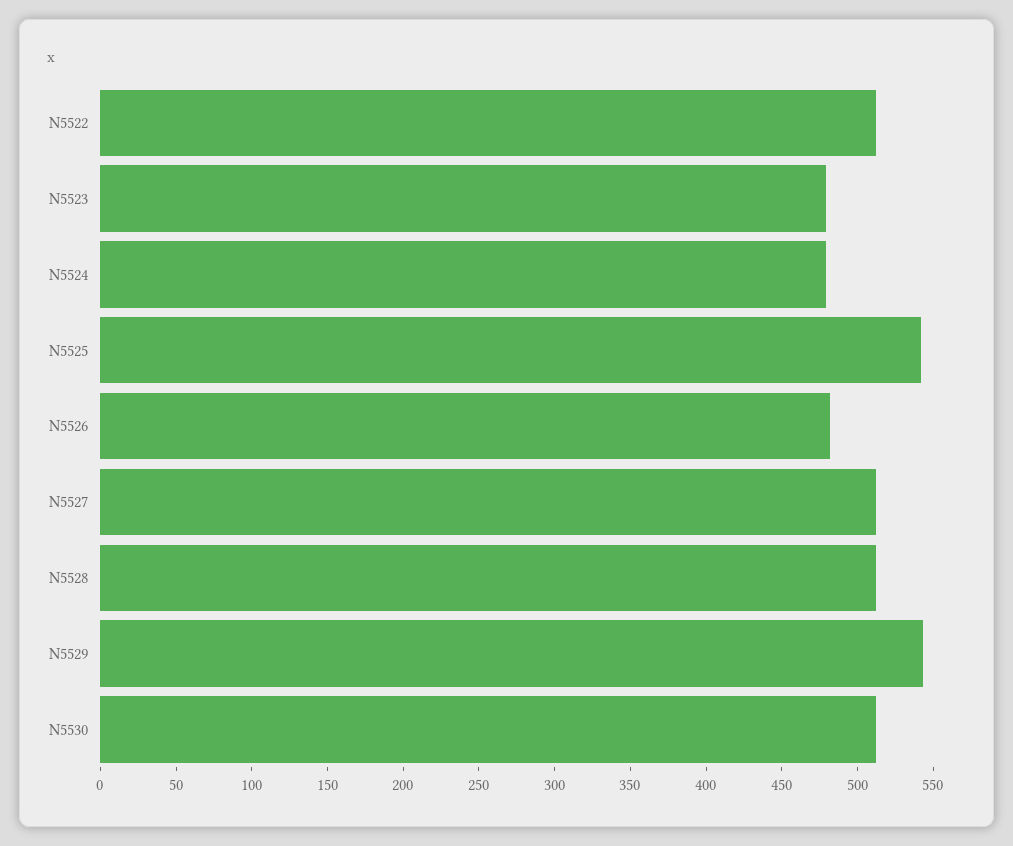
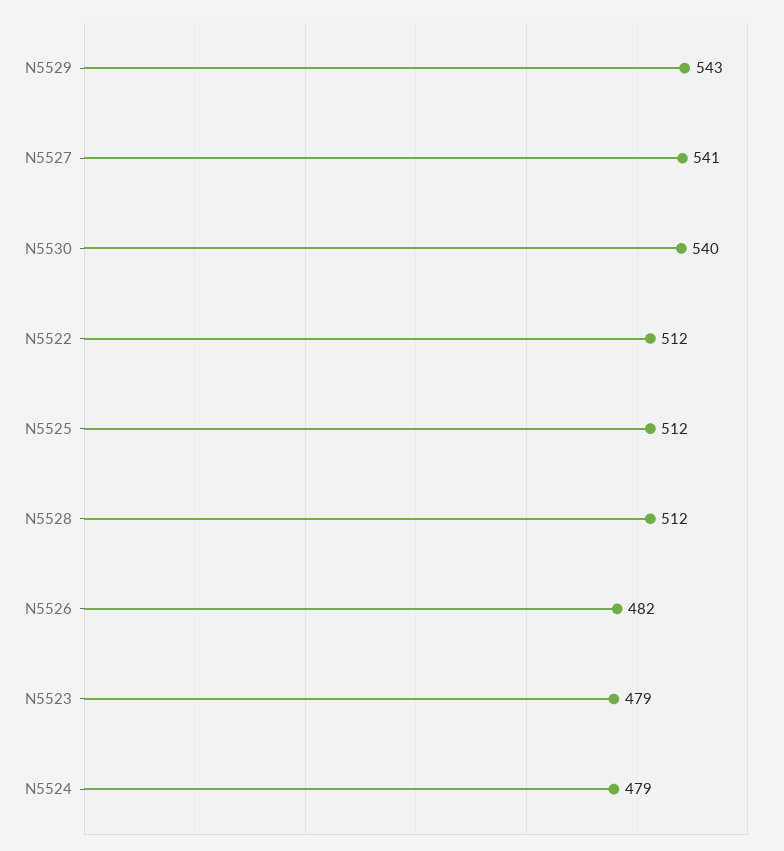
N5525: 540 -> 512
N5527: 510 -> 541
N5530: 510 -> 540

